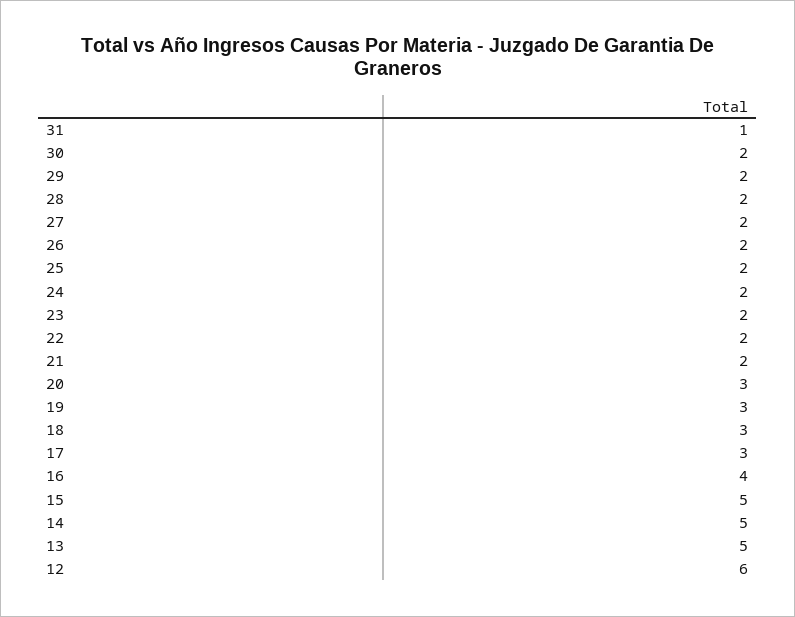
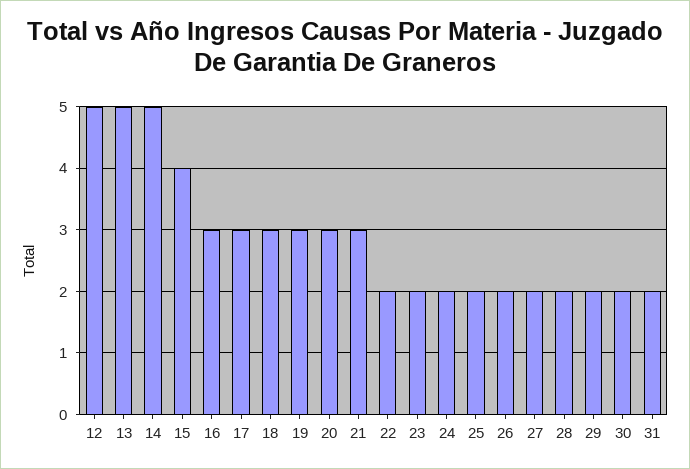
31: 1 -> 2
21: 2 -> 3
16: 4 -> 3
15: 5 -> 4
12: 6 -> 5

